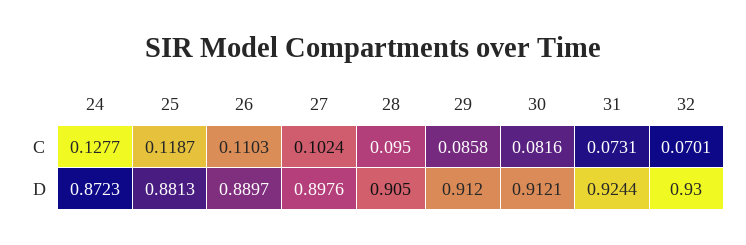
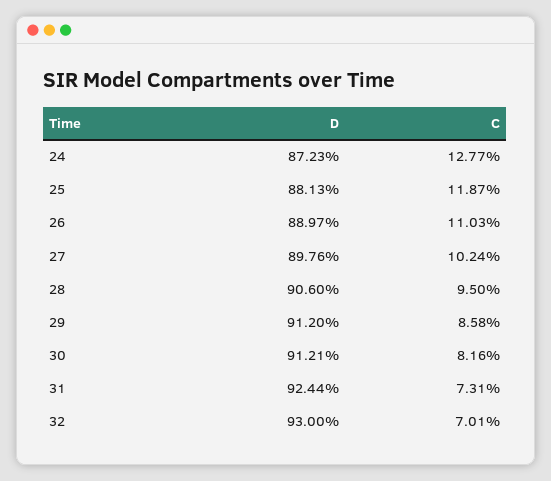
28, D: 0.905 -> 0.906

